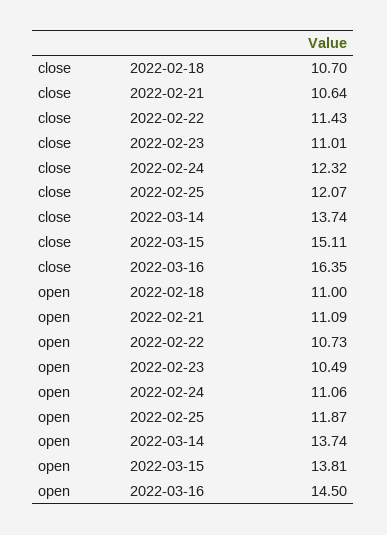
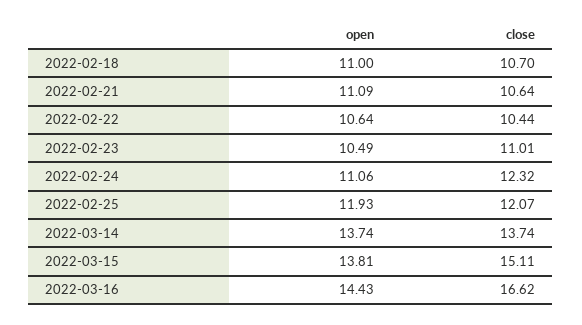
close, 2022-02-22: 11.43 -> 10.44
close, 2022-03-16: 16.35 -> 16.62
open, 2022-02-22: 10.73 -> 10.64
open, 2022-02-25: 11.87 -> 11.93
open, 2022-03-16: 14.5 -> 14.43

